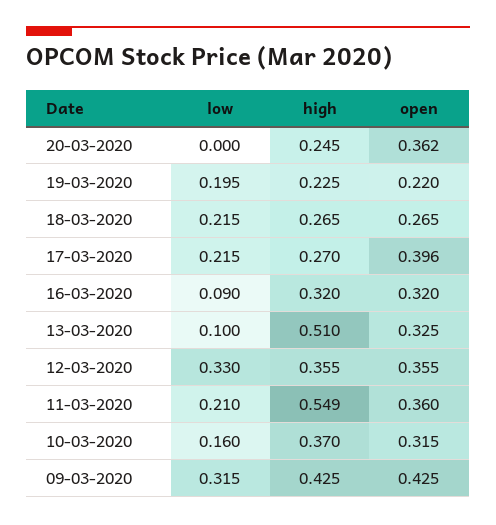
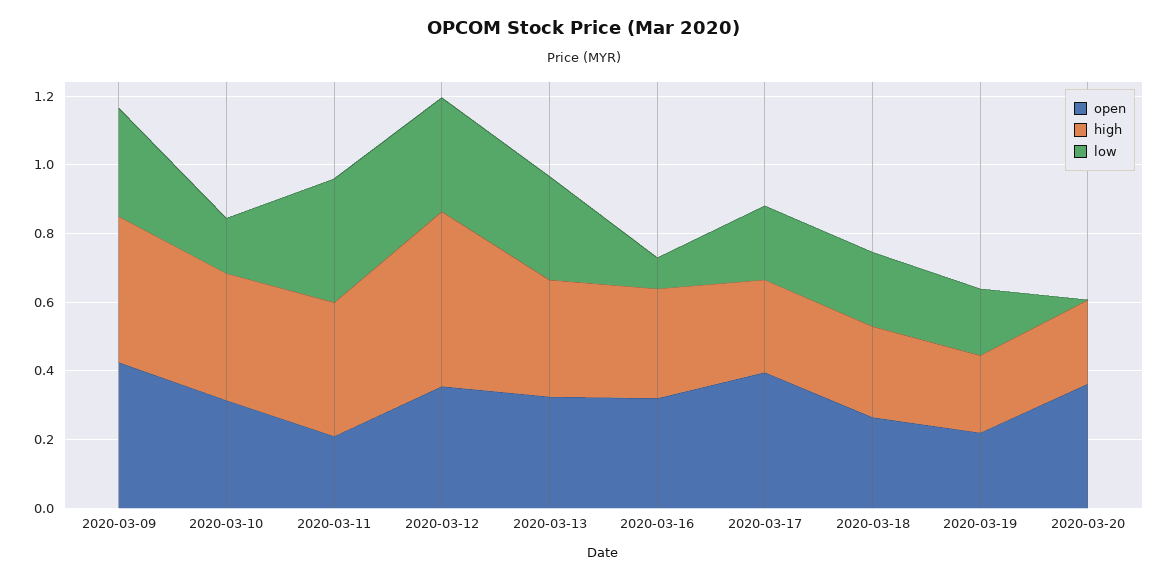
low, 13-03-2020: 0.1 -> 0.3
high, 13-03-2020: 0.51 -> 0.35
high, 12-03-2020: 0.355 -> 0.5
low, 11-03-2020: 0.21 -> 0.35
high, 11-03-2020: 0.549 -> 0.4
open, 11-03-2020: 0.36 -> 0.2

